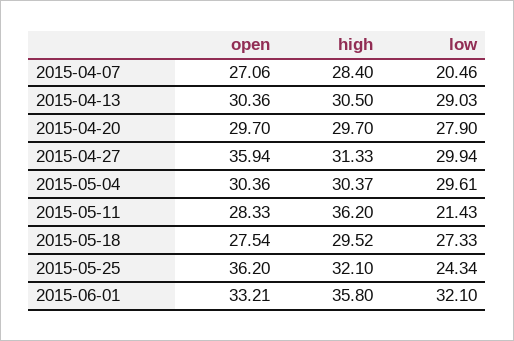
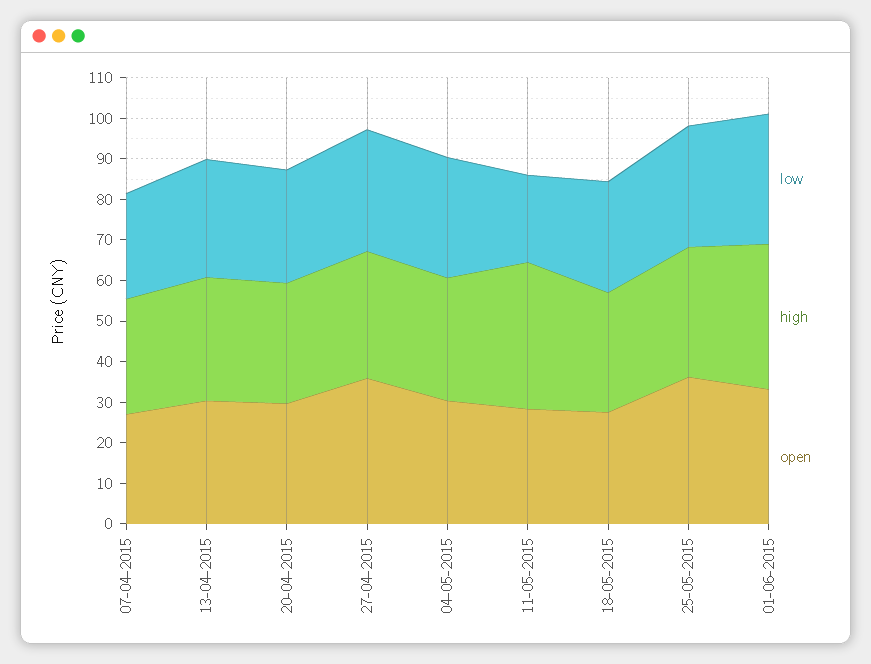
low, 2015-04-07: 20.46 -> 26
low, 2015-05-25: 24.34 -> 30

